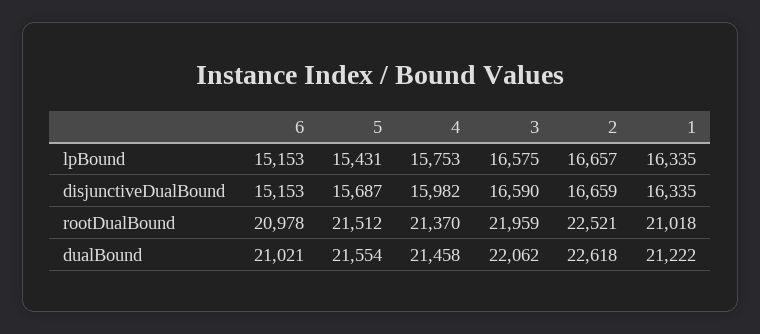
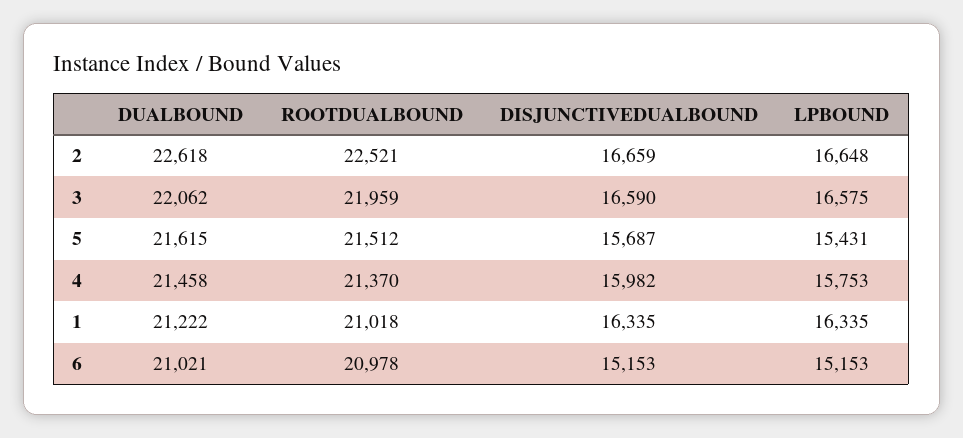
2, lpBound: 16657 -> 16648
5, dualBound: 21554 -> 21615

